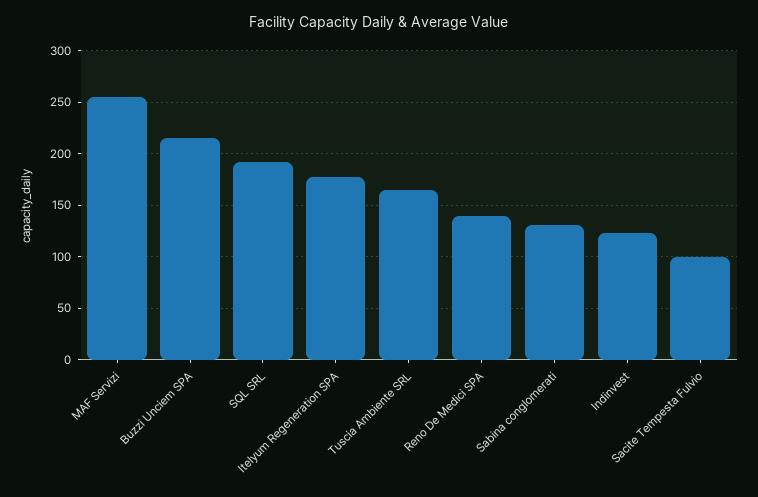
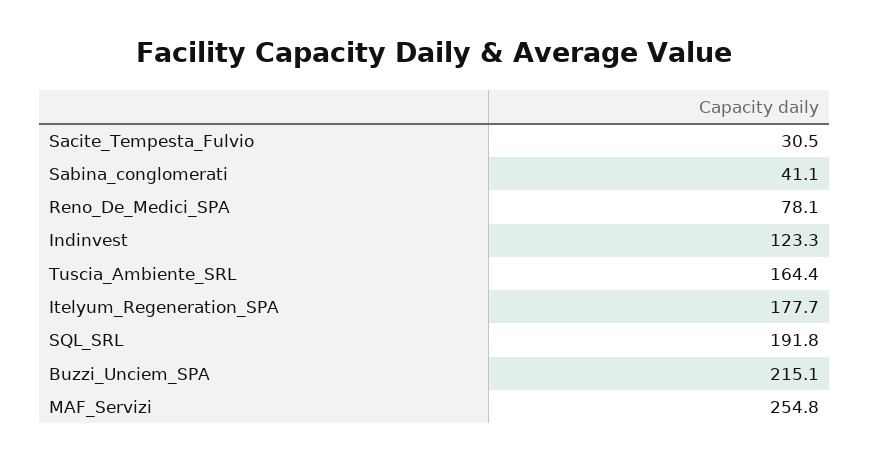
Reno De Medici SPA: 140 -> 78.1
Sabina conglomerati: 130 -> 41.1
Sacite Tempesta Fulvio: 100 -> 30.5

